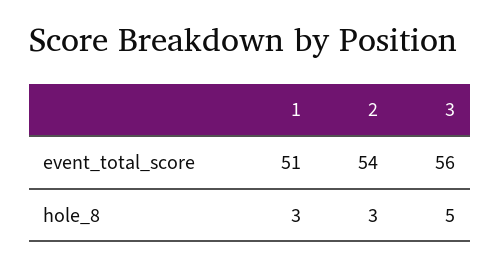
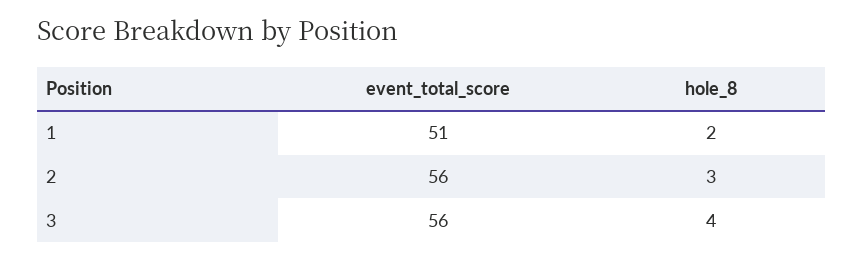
2, event_total_score: 54 -> 56
1, hole_8: 3 -> 2
3, hole_8: 5 -> 4

